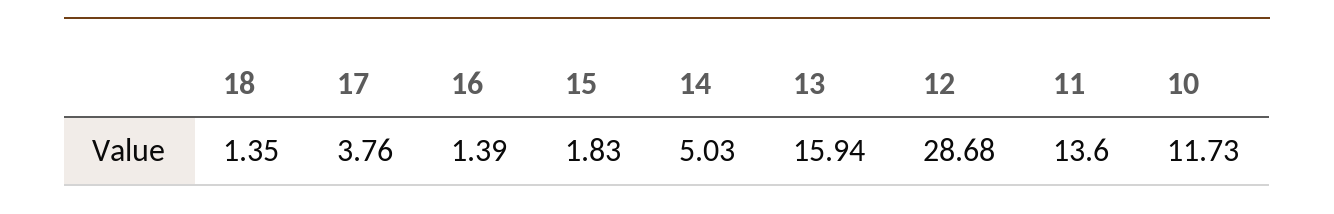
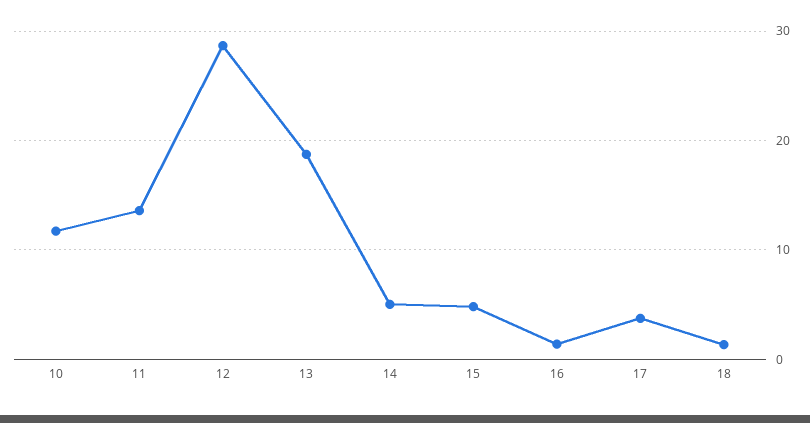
15: 1.83 -> 5
13: 15.94 -> 19

